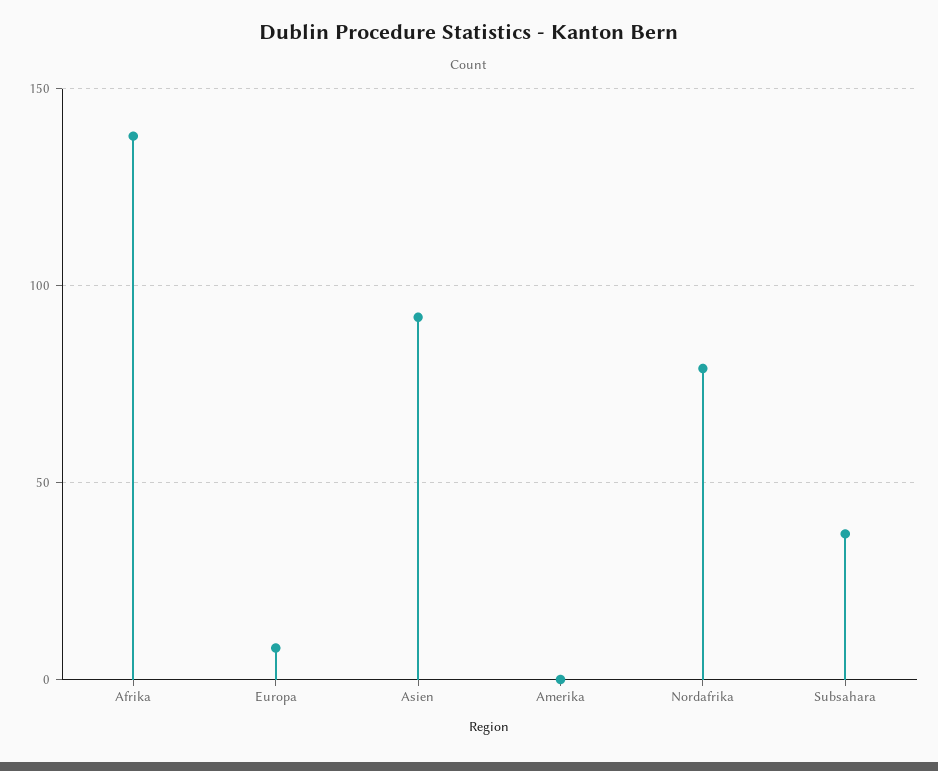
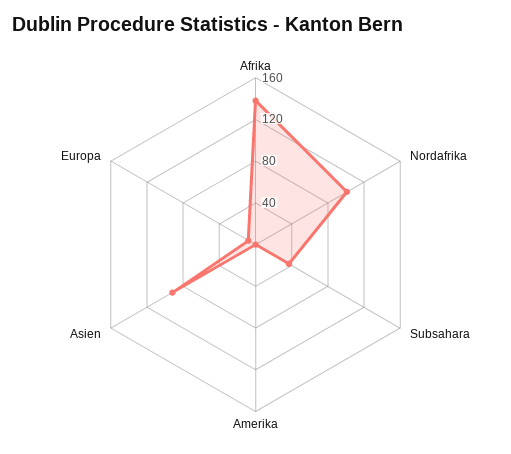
Nordafrika: 80 -> 100

